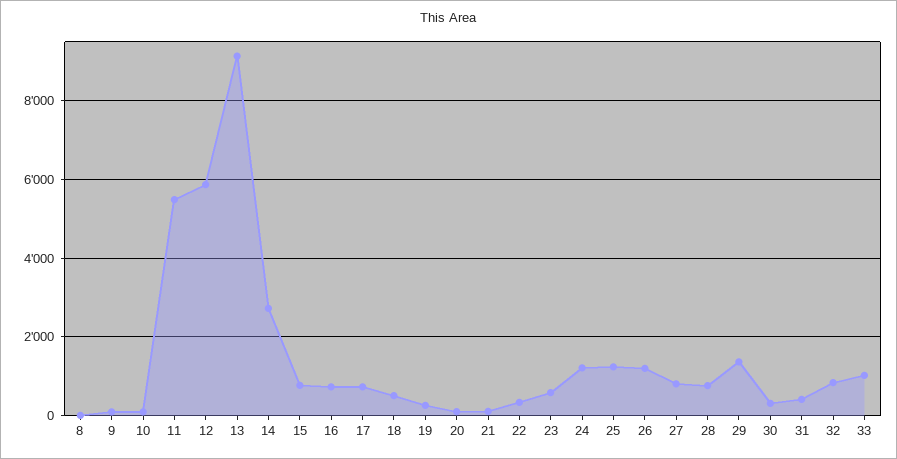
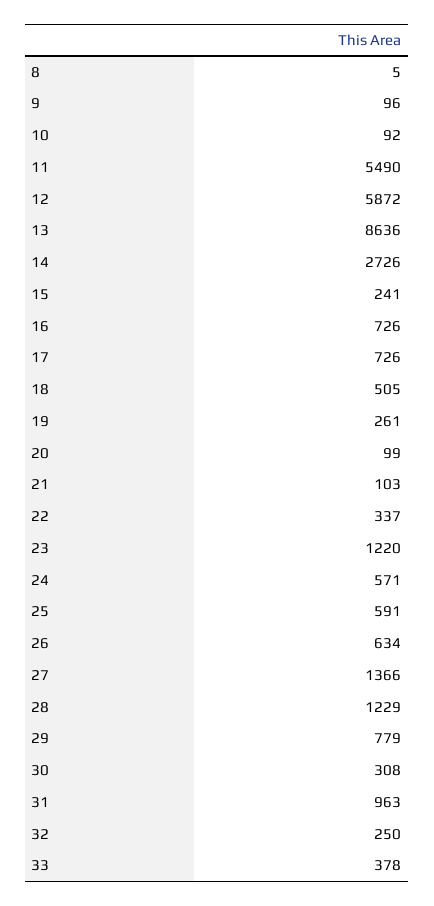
13: 9200 -> 8636
15: 800 -> 241
23: 600 -> 1220
24: 1200 -> 571
25: 1200 -> 591
26: 1200 -> 634
27: 800 -> 1366
28: 800 -> 1229
29: 1400 -> 779
31: 400 -> 963
32: 800 -> 250
33: 1000 -> 378

